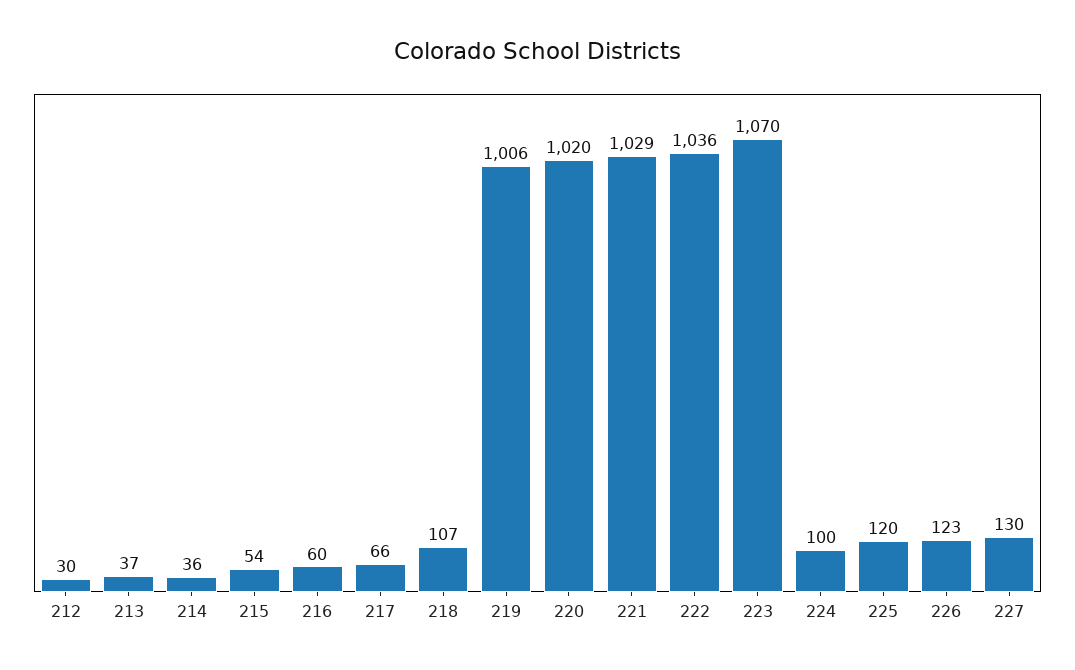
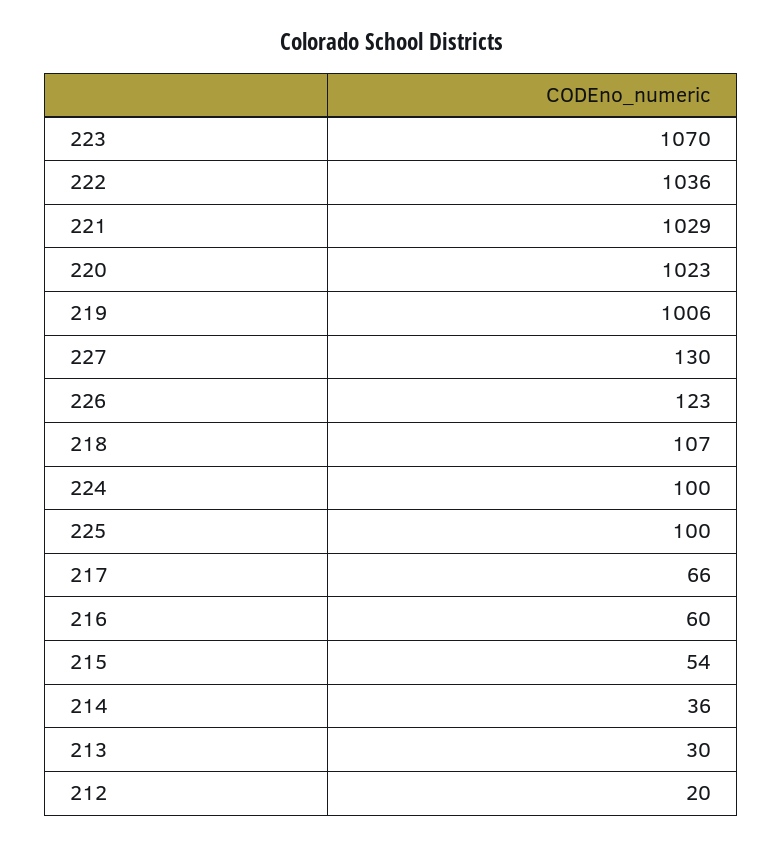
212: 30 -> 20
213: 37 -> 30
220: 1020 -> 1023
225: 120 -> 100

